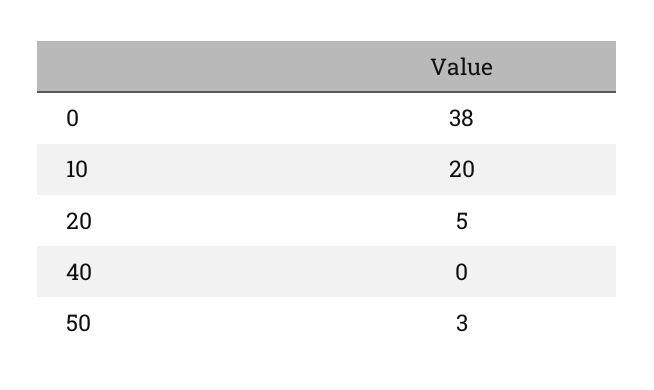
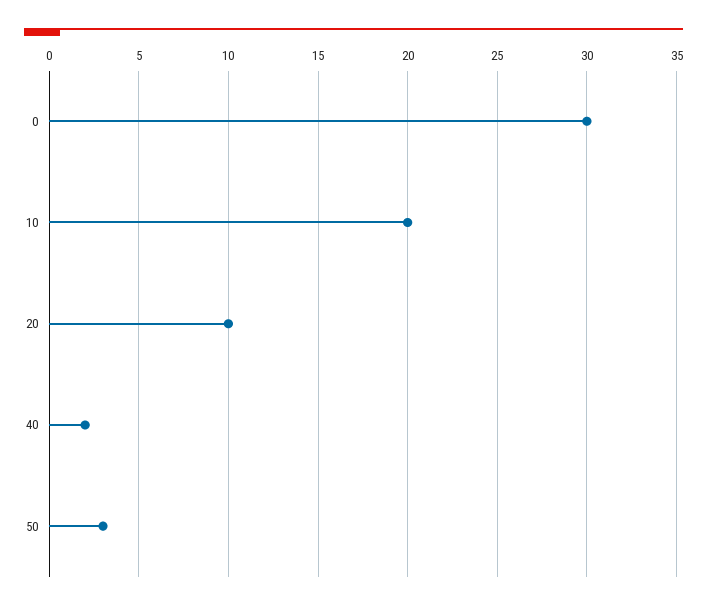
0: 38 -> 30
20: 5 -> 10
40: 0 -> 2

